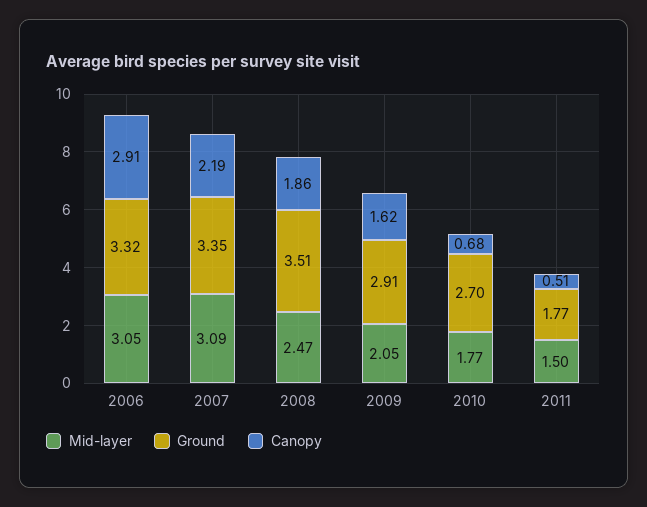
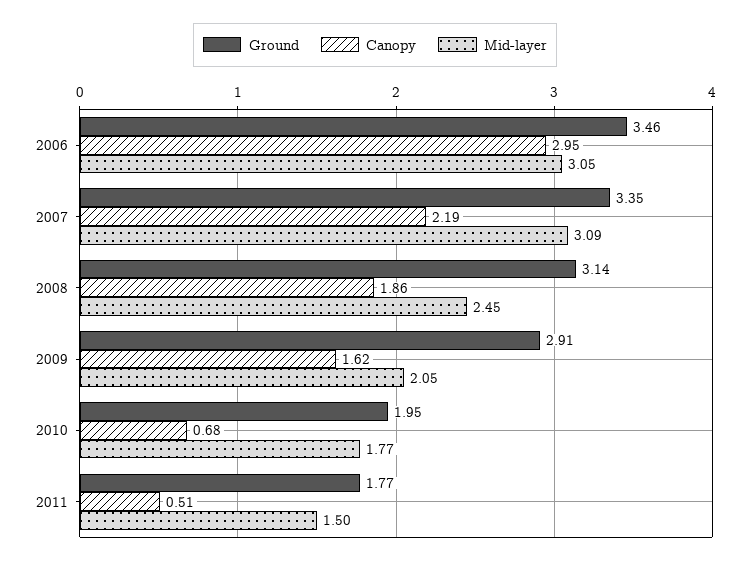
Ground, 2006: 3.32 -> 3.46
Canopy, 2006: 2.91 -> 2.95
Mid-layer, 2008: 2.47 -> 2.45
Ground, 2008: 3.51 -> 3.14
Ground, 2010: 2.7 -> 1.95

